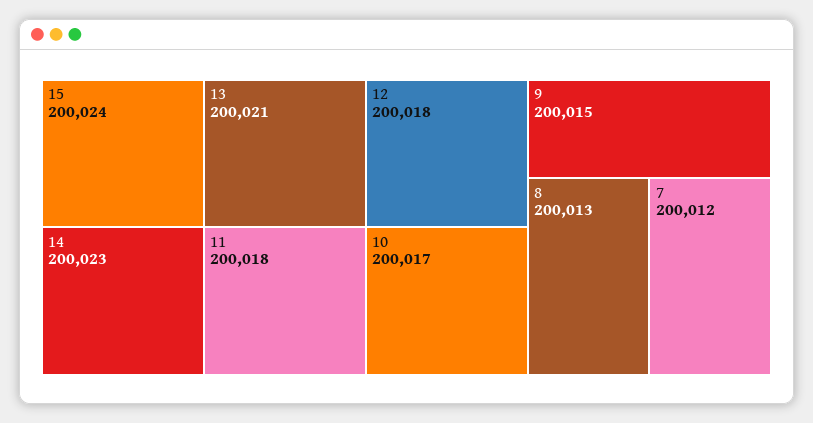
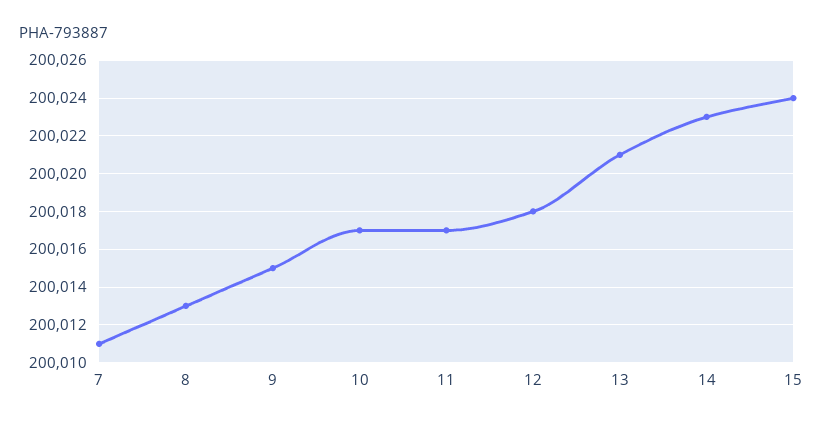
11: 200018 -> 200017
7: 200012 -> 200011

